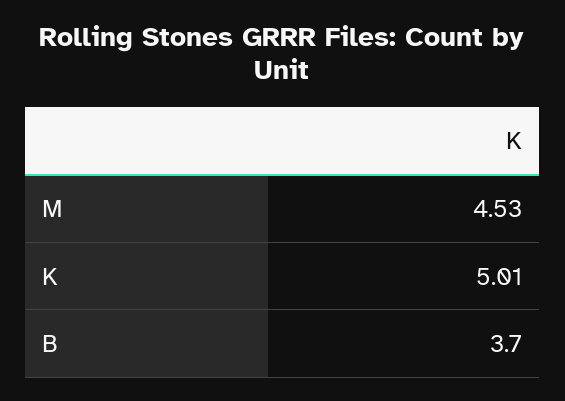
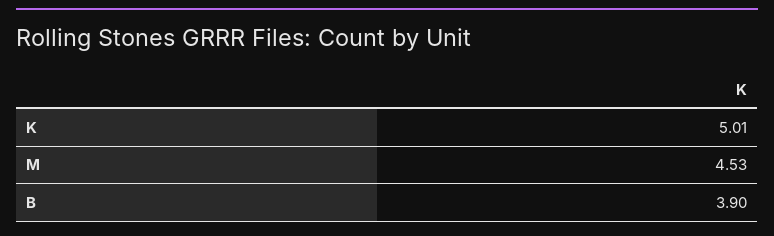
B: 3.7 -> 3.9

